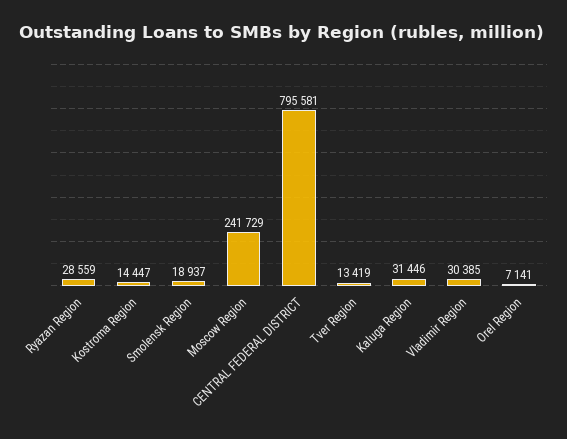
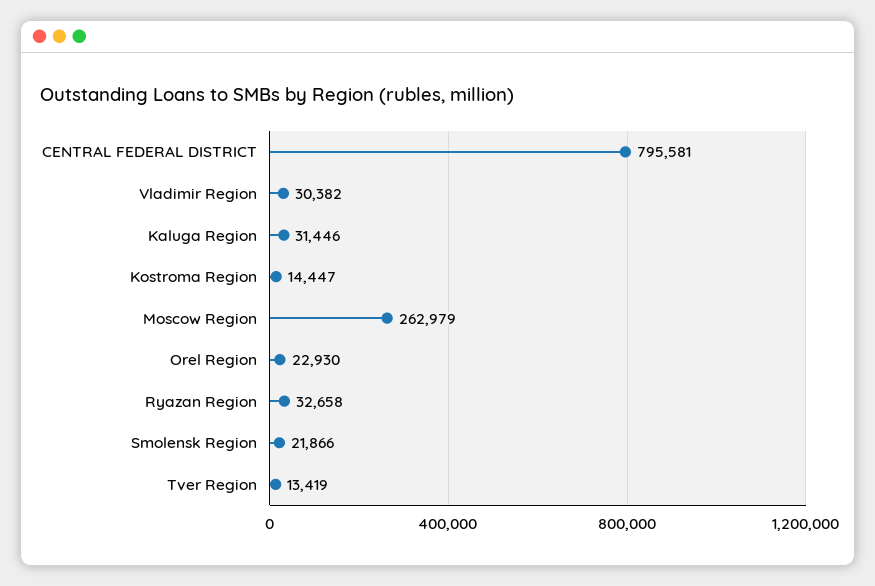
Ryazan Region: 28559 -> 32658
Smolensk Region: 18937 -> 21866
Moscow Region: 241729 -> 262979
Vladimir Region: 30385 -> 30382
Orel Region: 7141 -> 22930

